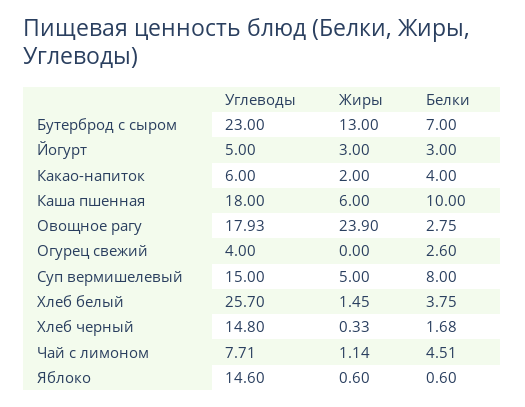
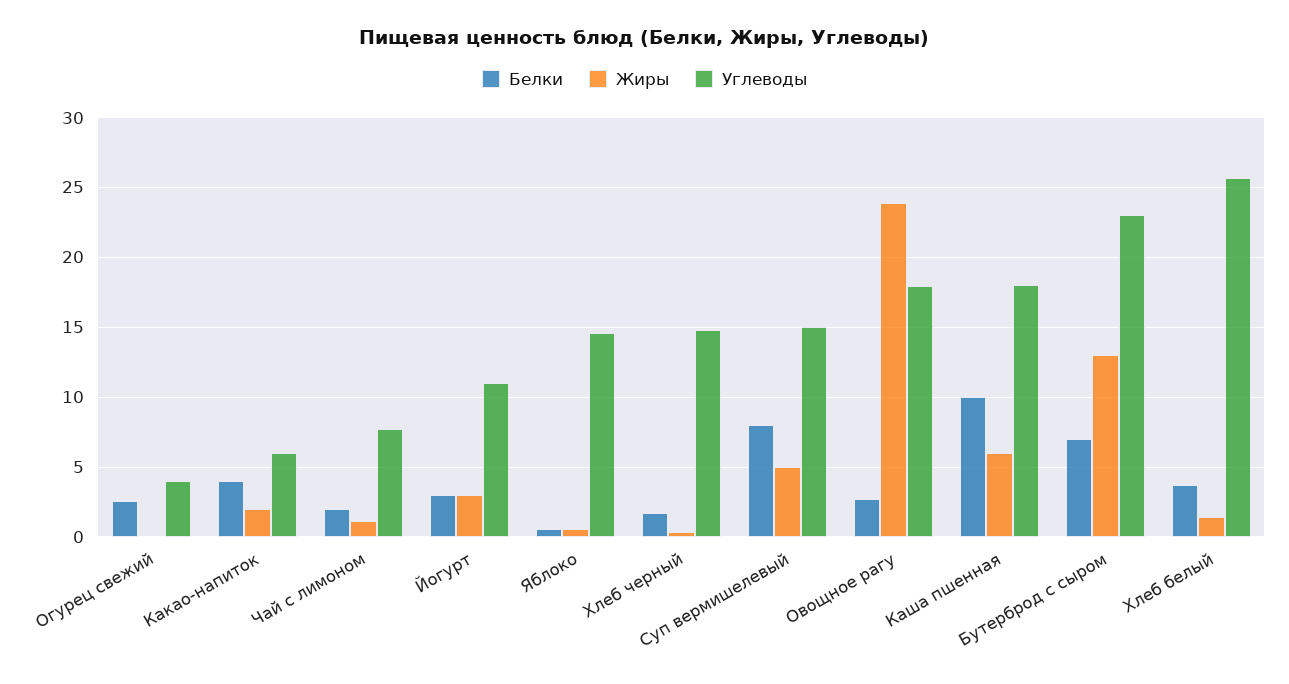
Углеводы, Йогурт: 5 -> 11
Белки, Чай с лимоном: 4.51 -> 2

